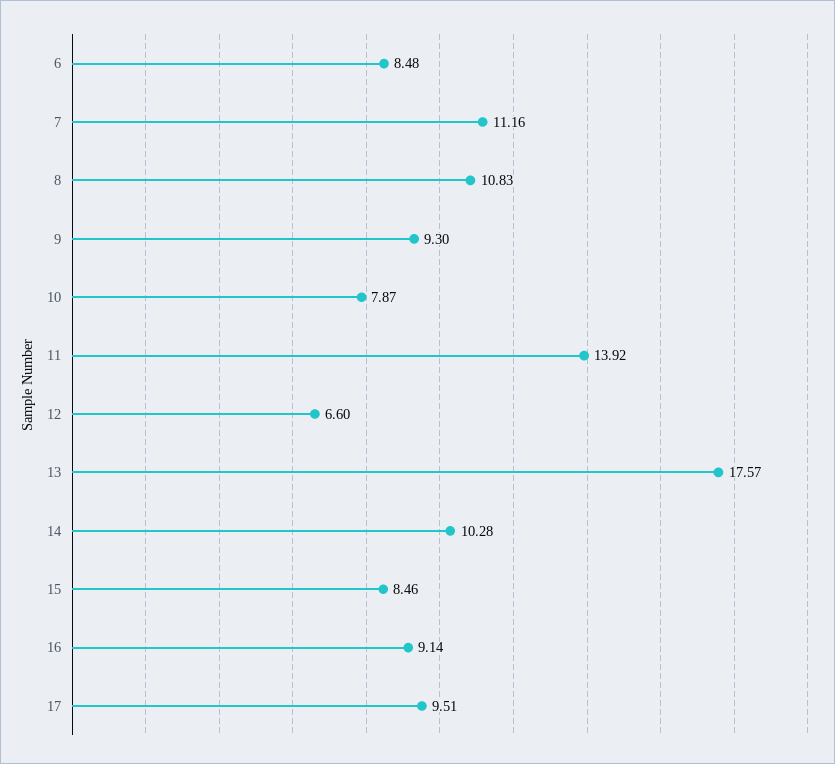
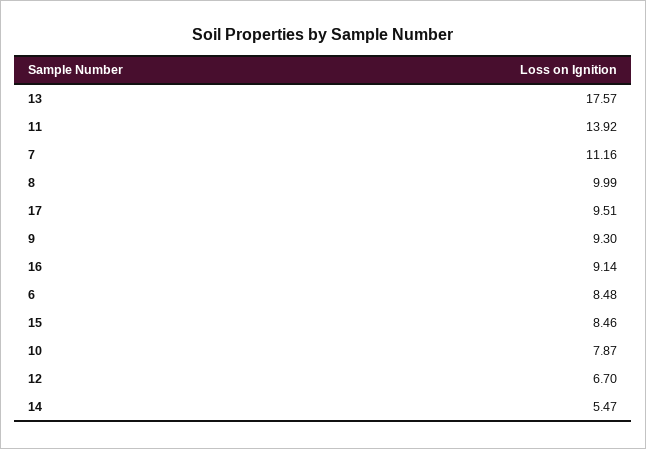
8: 10.83 -> 9.99
12: 6.6 -> 6.7
14: 10.28 -> 5.47

